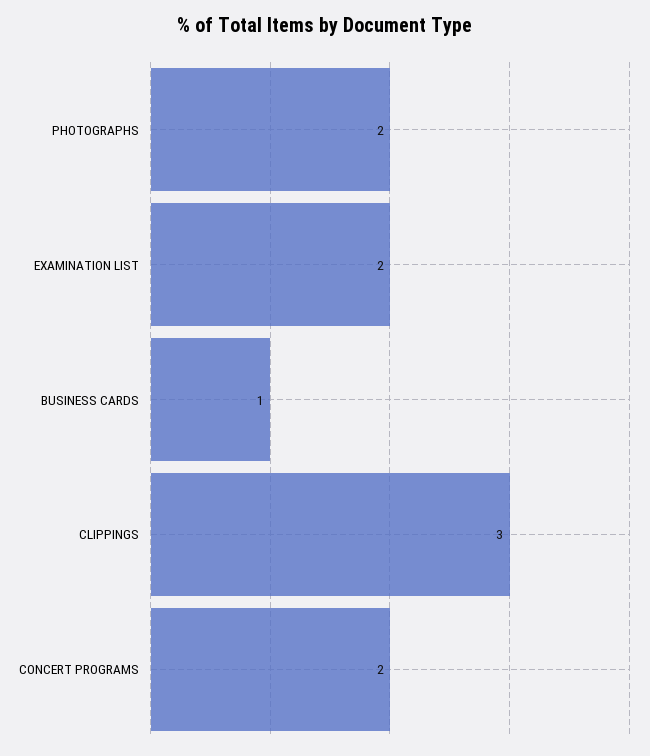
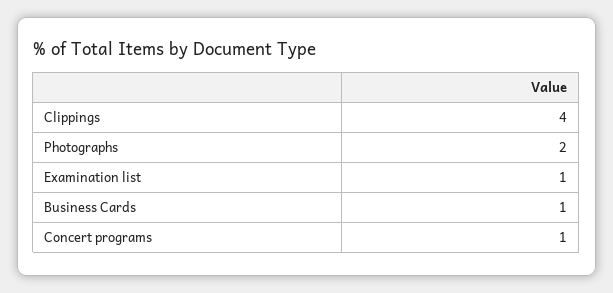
EXAMINATION LIST: 2 -> 1
CLIPPINGS: 3 -> 4
CONCERT PROGRAMS: 2 -> 1

